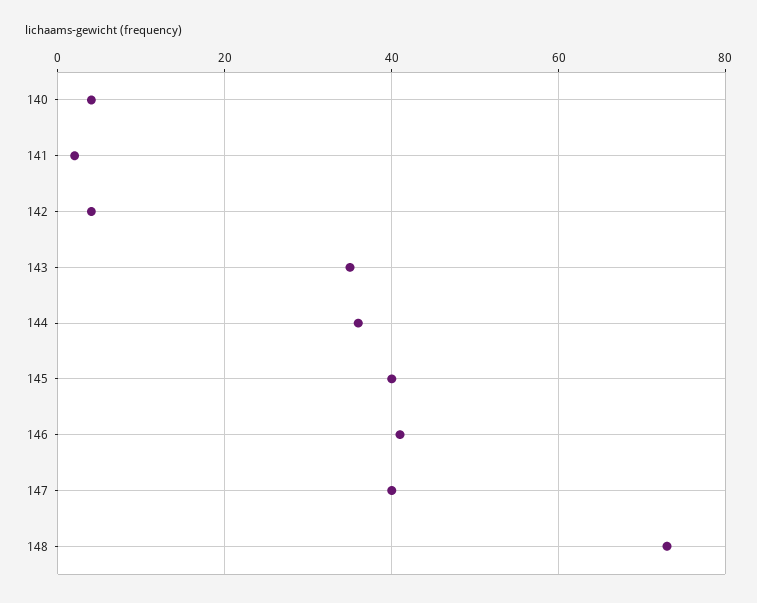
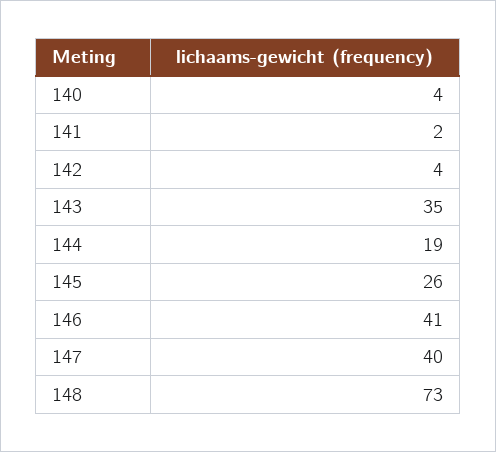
144: 35 -> 19
145: 40 -> 26

